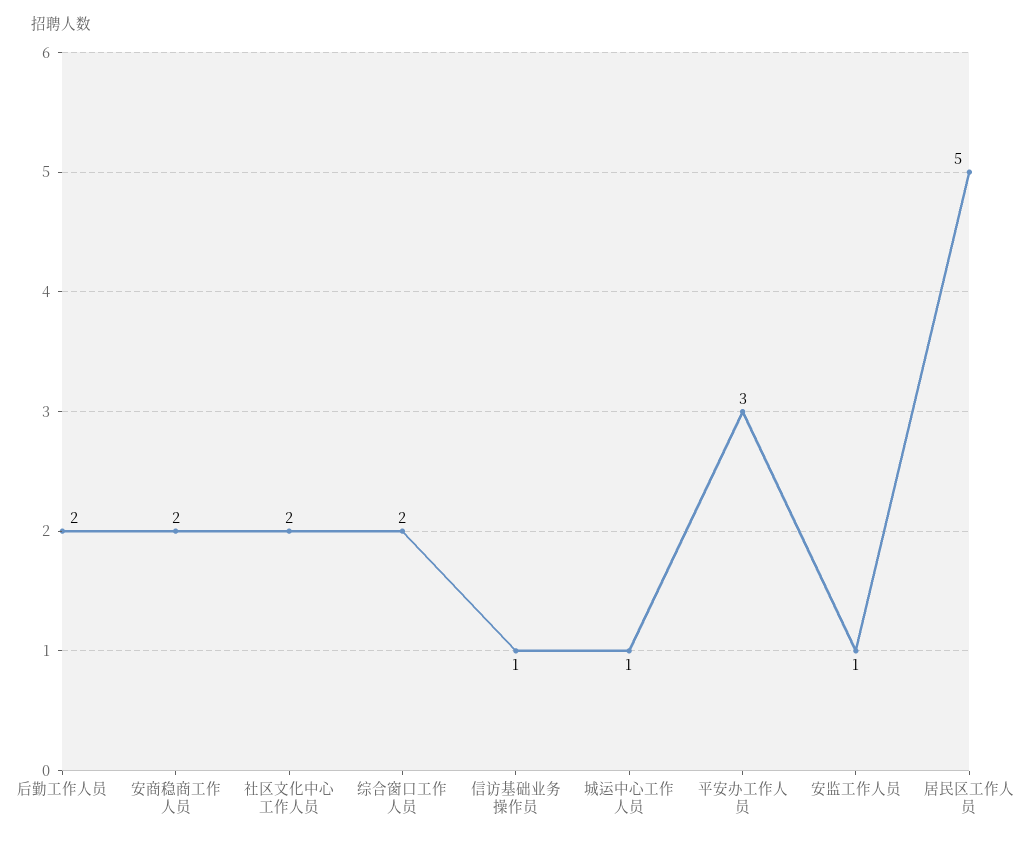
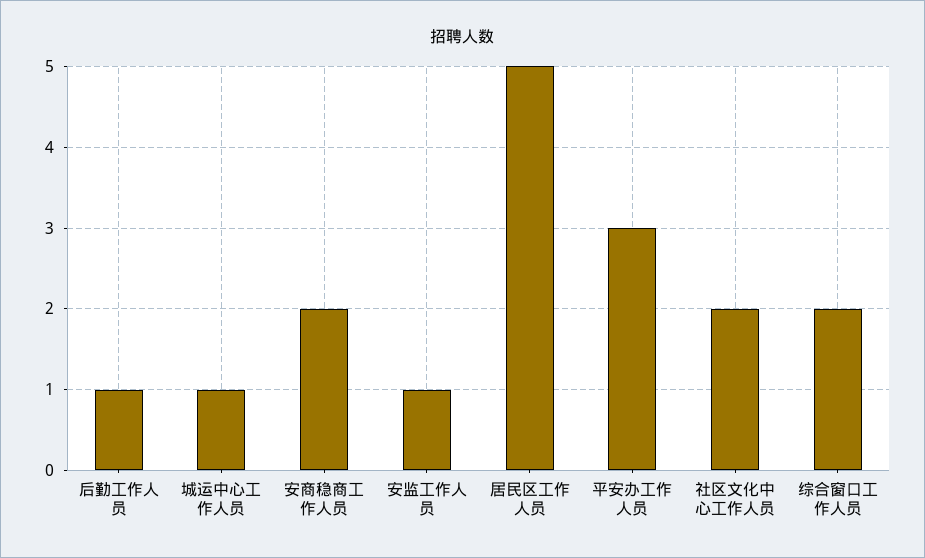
后勤工作人员: 2 -> 1
信访基础业务操作员: 1 -> none

